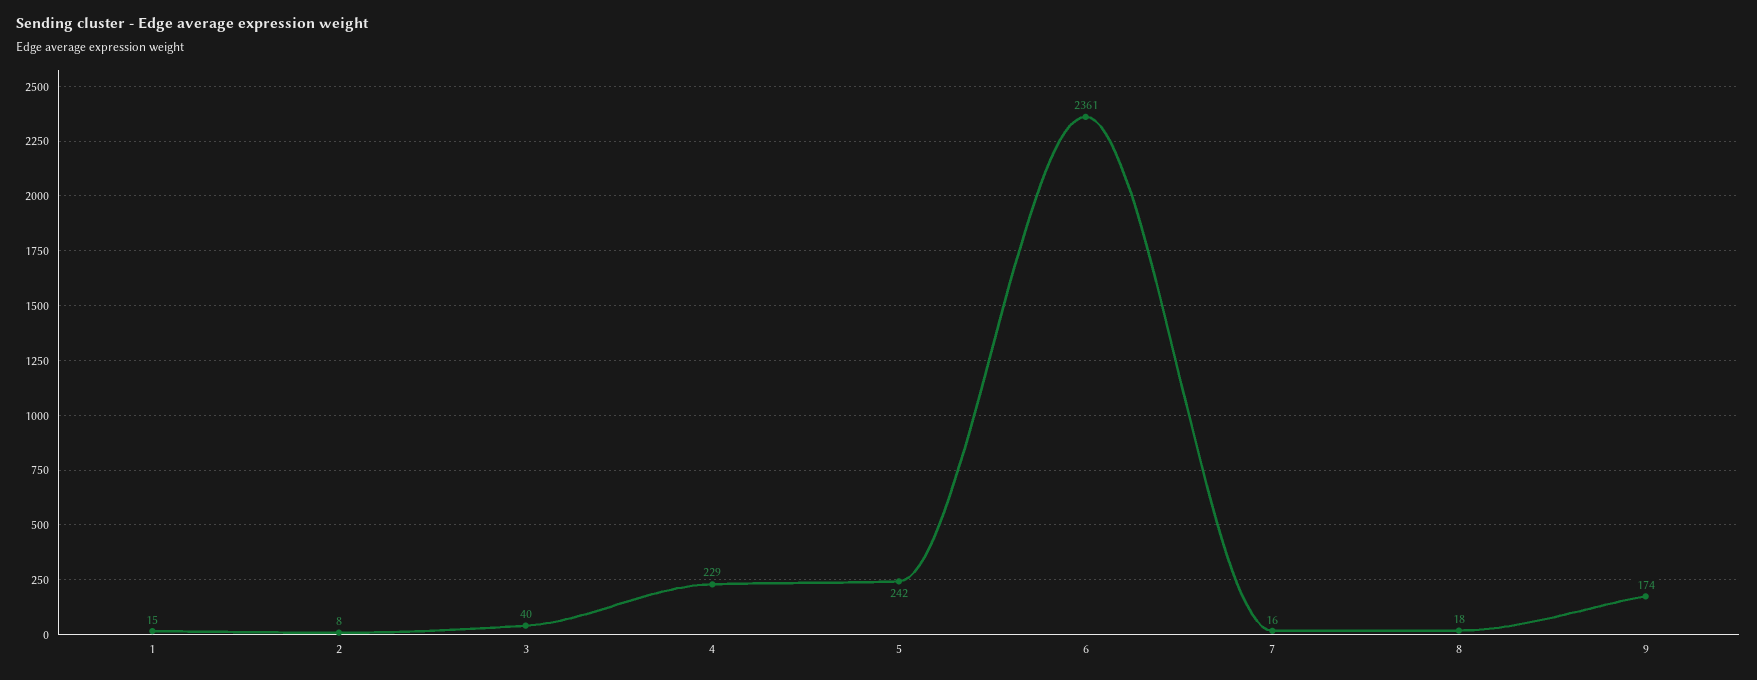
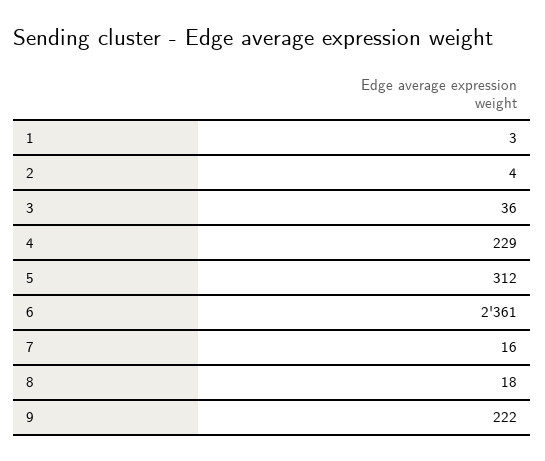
1: 15 -> 3
2: 8 -> 4
3: 40 -> 36
5: 242 -> 312
9: 174 -> 222

